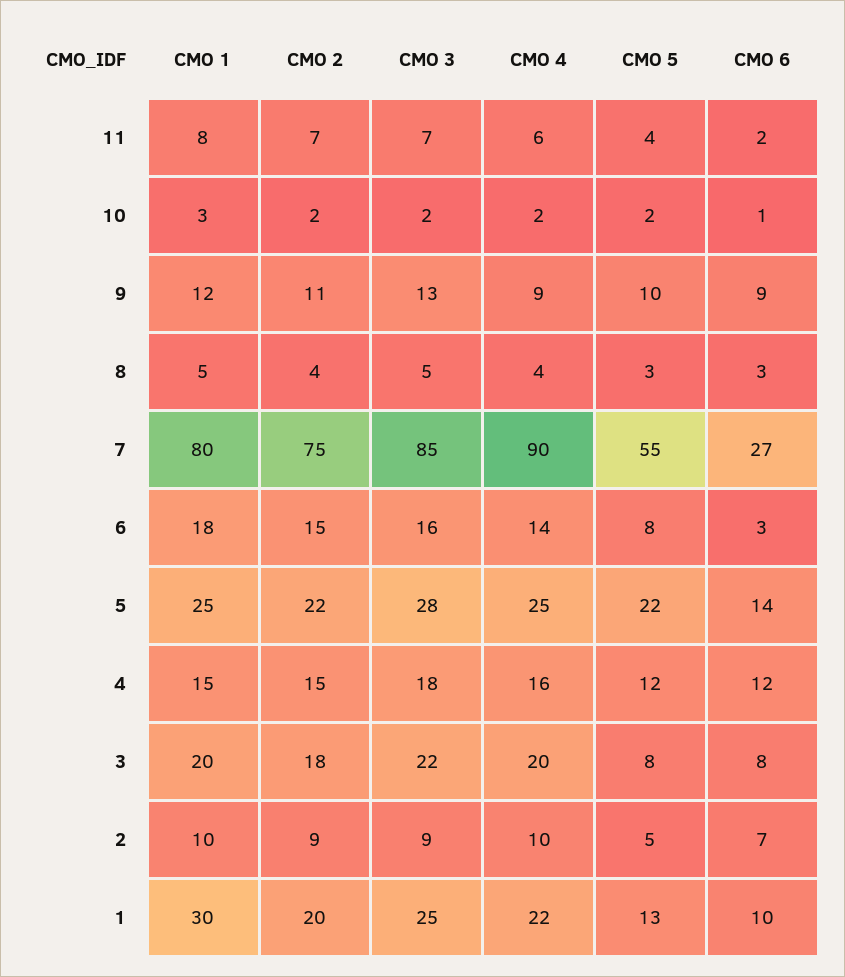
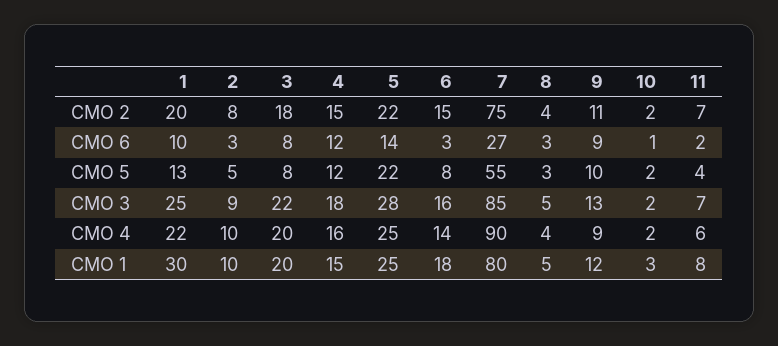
CMO 2, 2: 9 -> 8
CMO 6, 2: 7 -> 3

